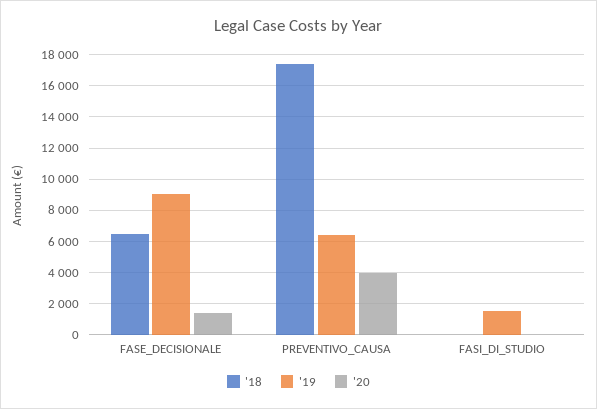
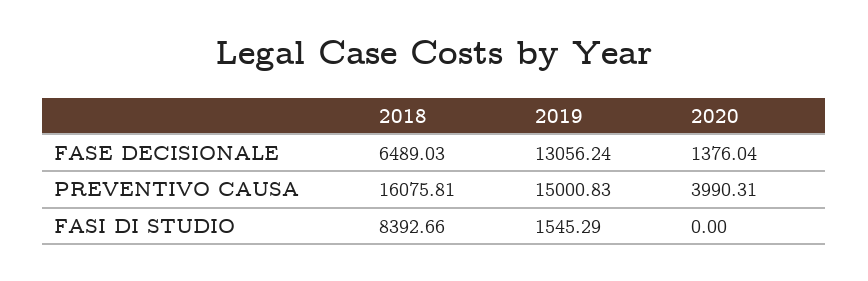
'19, FASE_DECISIONALE: 9000 -> 13056.24
'18, PREVENTIVO_CAUSA: 17500 -> 16075.81
'19, PREVENTIVO_CAUSA: 6500 -> 15000.83
'18, FASI_DI_STUDIO: 0 -> 8392.66

